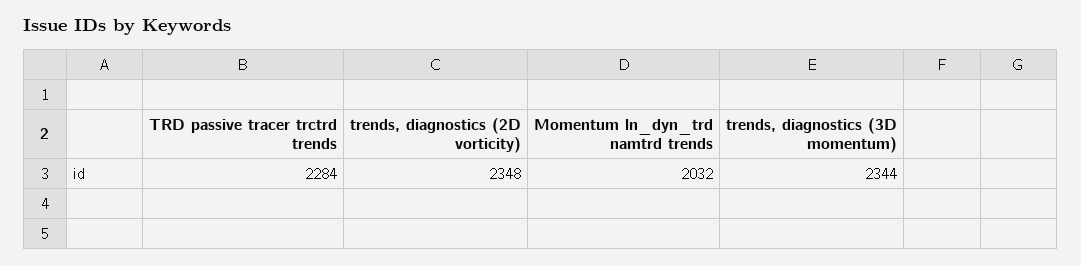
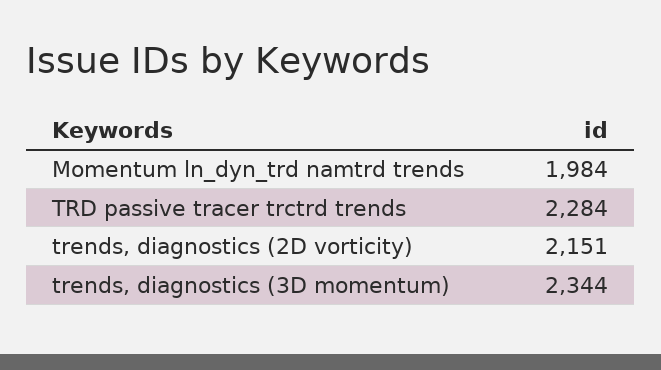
trends, diagnostics (2D vorticity): 2348 -> 2151
Momentum ln_dyn_trd namtrd trends: 2032 -> 1984

